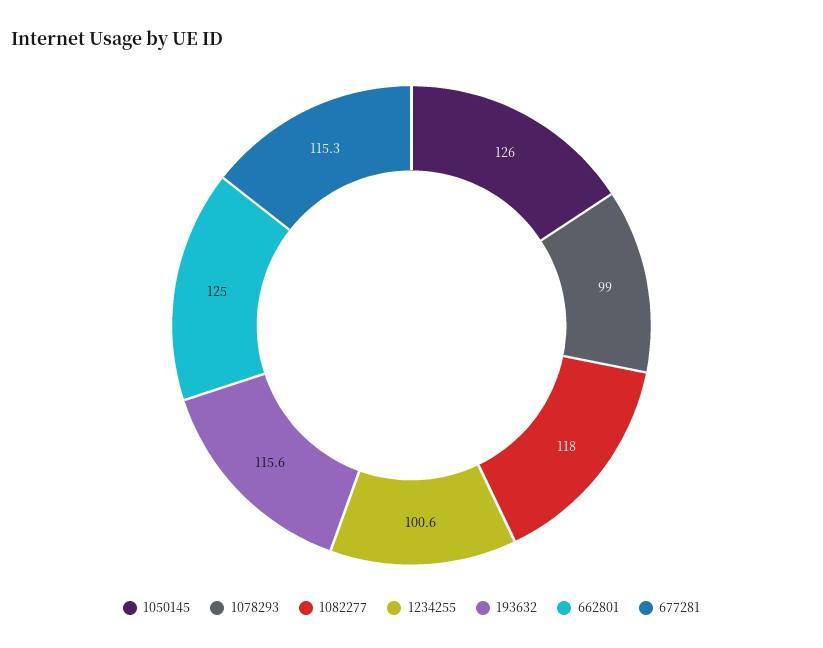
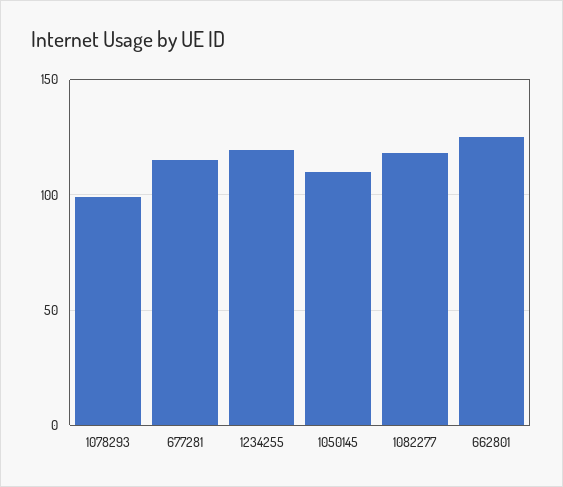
1050145: 126 -> 110
1234255: 100.6 -> 120
193632: 115.6 -> none

